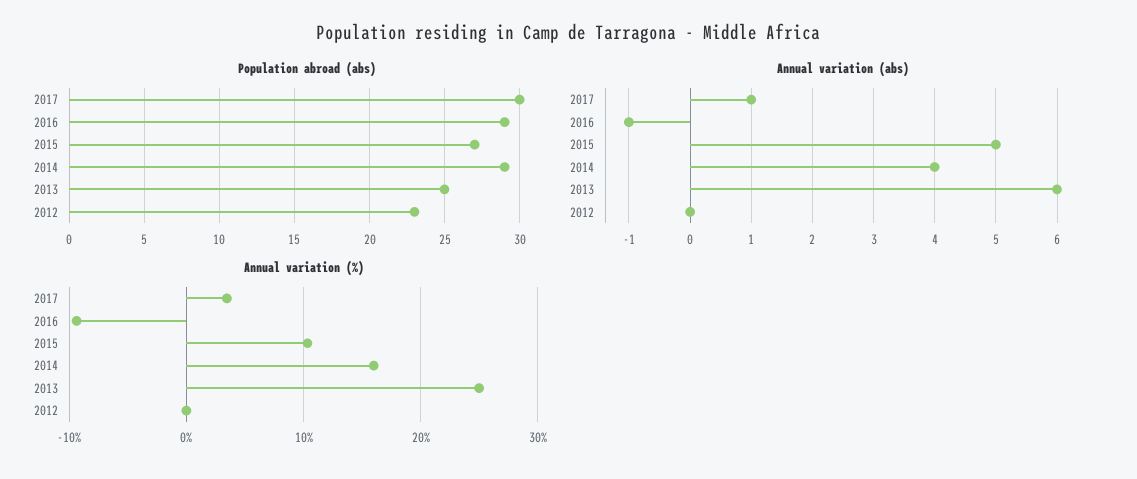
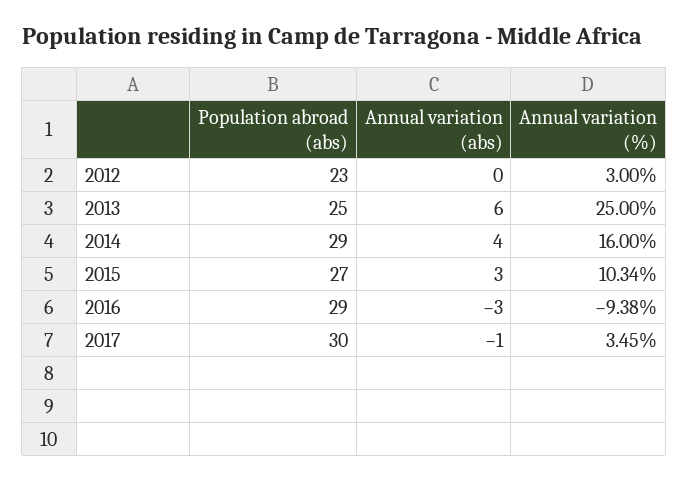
Annual variation (abs), 2017: 1 -> -1
Annual variation (abs), 2016: -1 -> -3
Annual variation (abs), 2015: 5 -> 3
Annual variation (%), 2012: 0 -> 3

